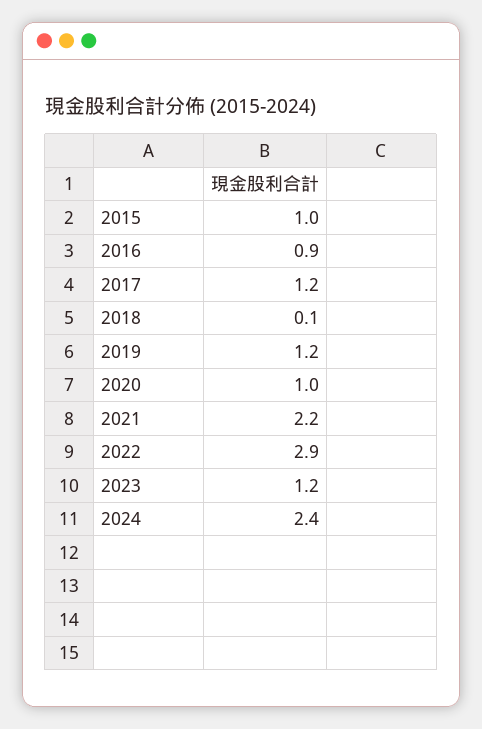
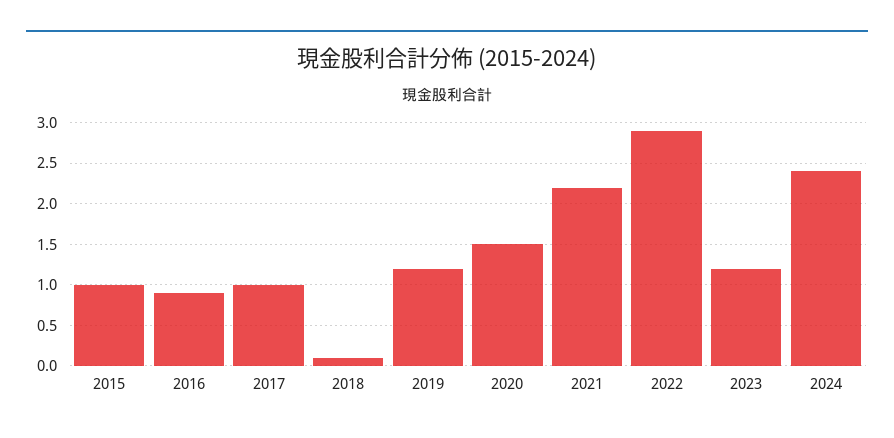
2017: 1.2 -> 1
2020: 1 -> 1.5

